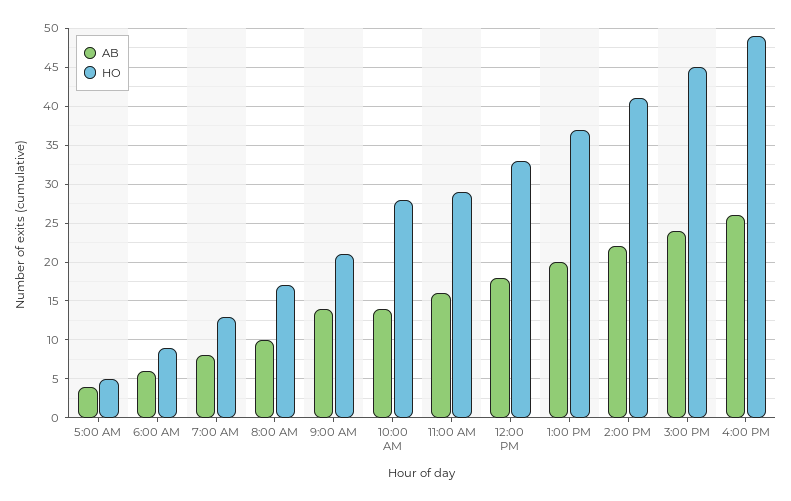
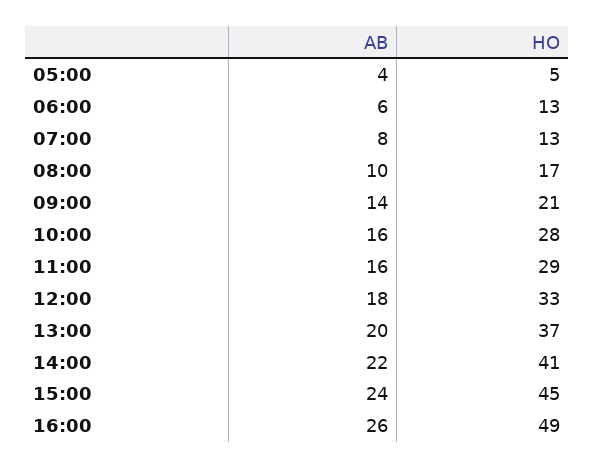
HO, 6:00 AM: 9 -> 13
AB, 10:00 AM: 14 -> 16

